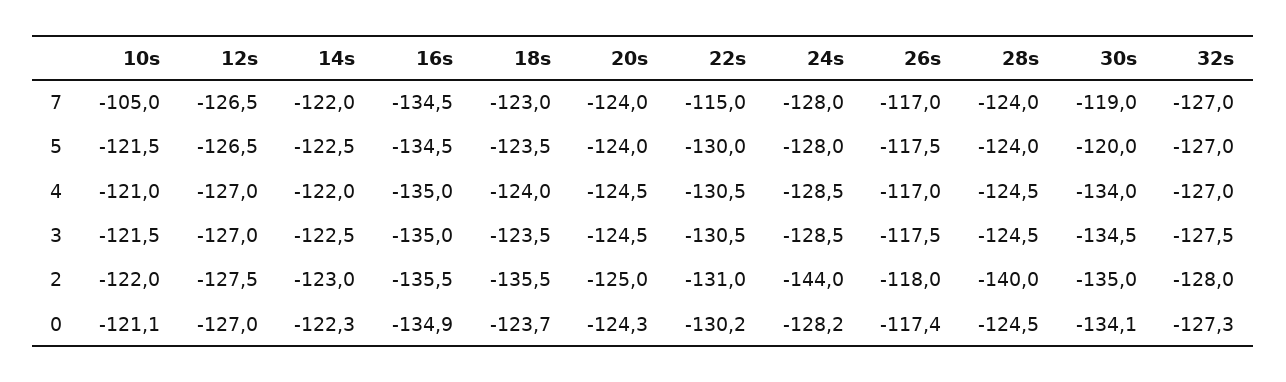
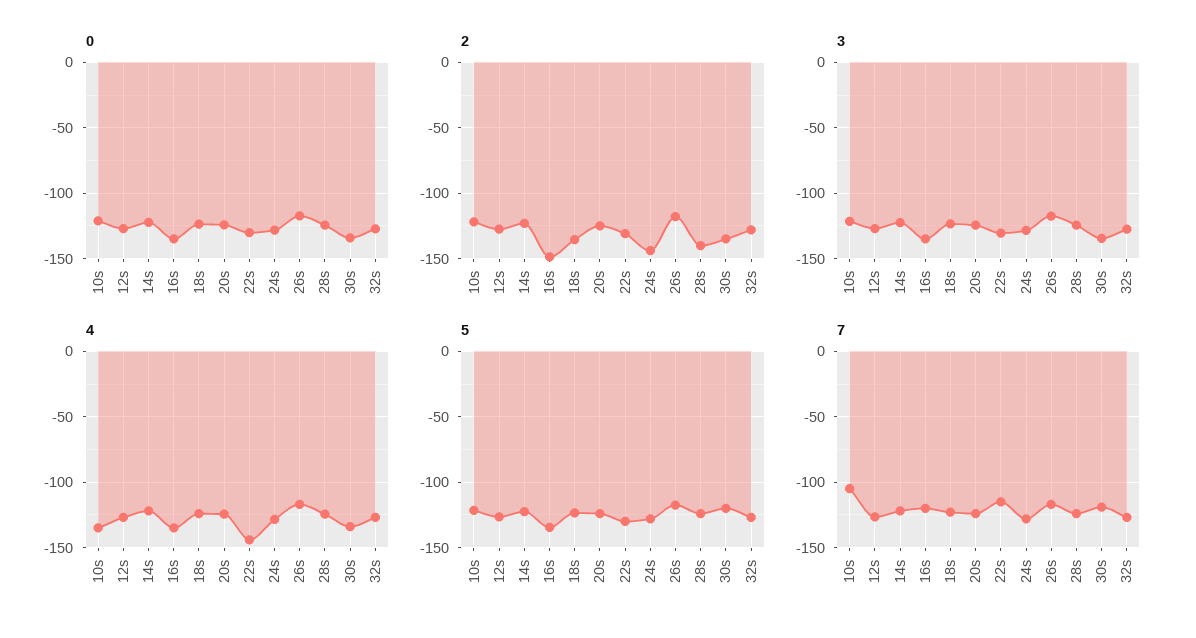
7, 16s: -134.5 -> -120
4, 10s: -121 -> -135
4, 22s: -130.5 -> -145
2, 16s: -135.5 -> -150

